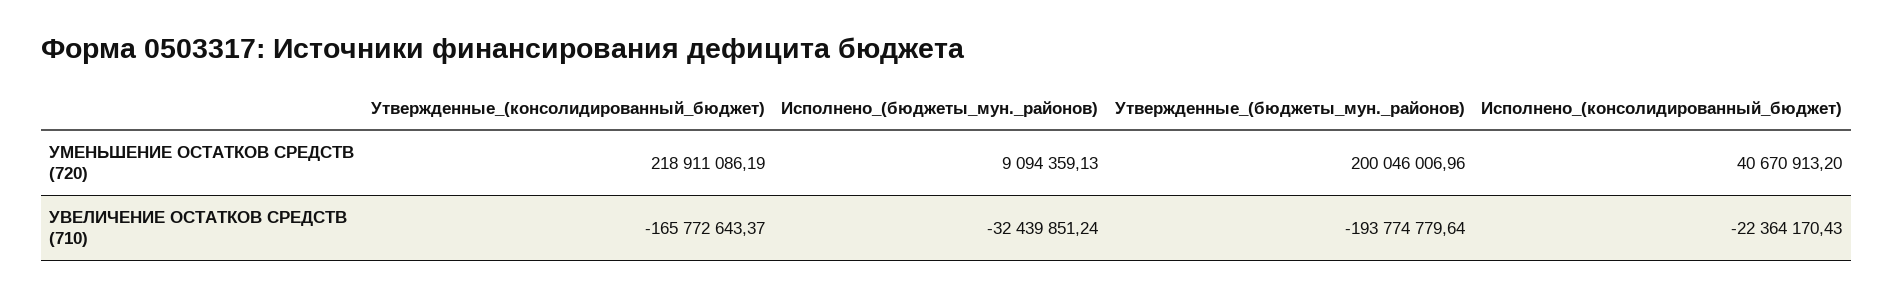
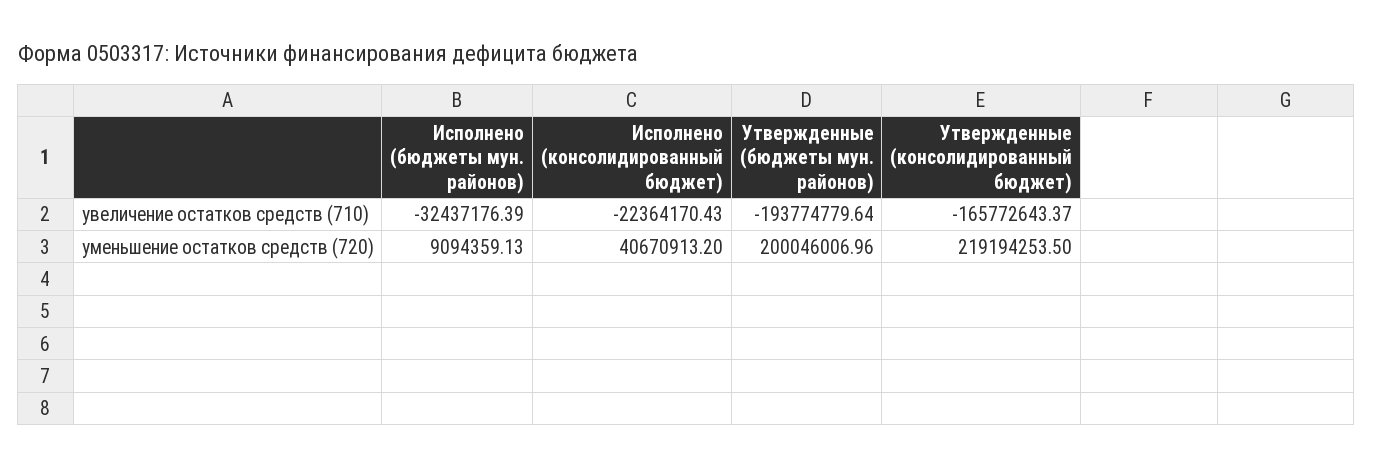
Утвержденные_(консолидированный_бюджет), УМЕНЬШЕНИЕ ОСТАТКОВ СРЕДСТВ (720): 218911086.19 -> 219194253.5
Исполнено_(бюджеты_мун._районов), УВЕЛИЧЕНИЕ ОСТАТКОВ СРЕДСТВ (710): -32439851.24 -> -32437176.39

